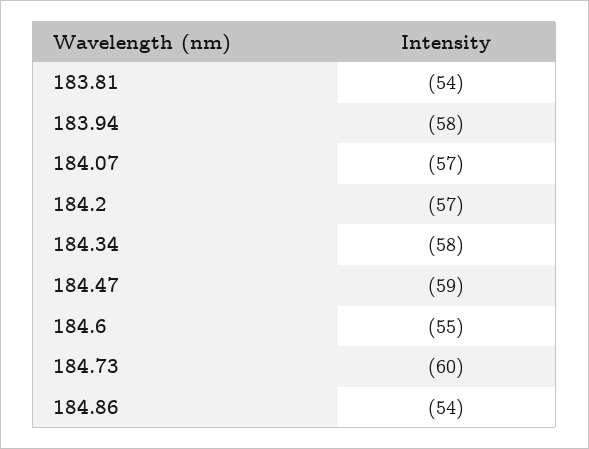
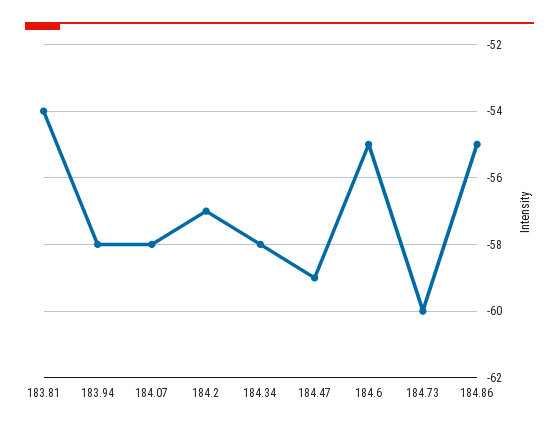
184.07: -57 -> -58
184.86: -54 -> -55

